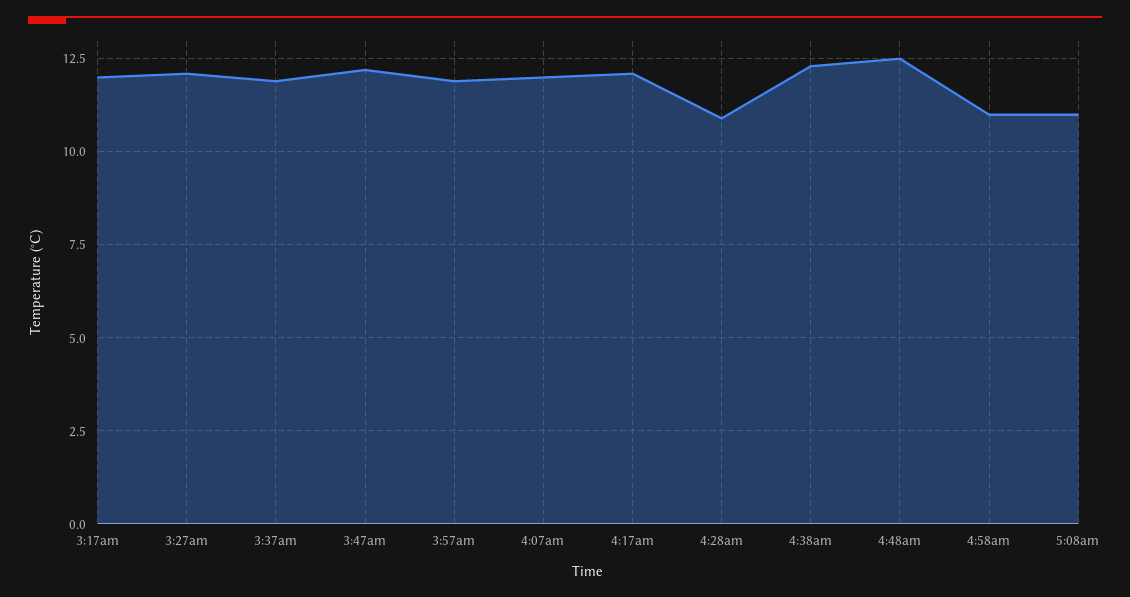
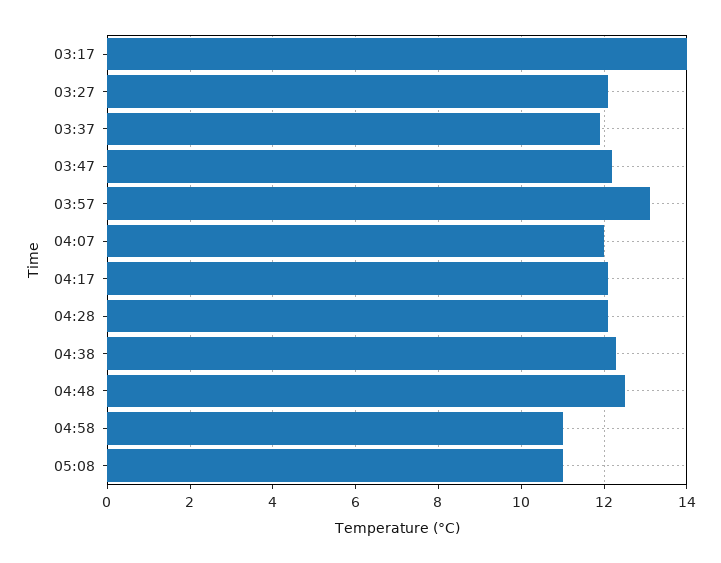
3:17am: 12 -> 14
3:57am: 12 -> 13
4:28am: 11 -> 12

